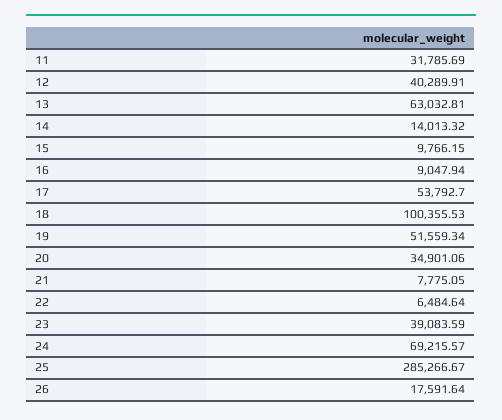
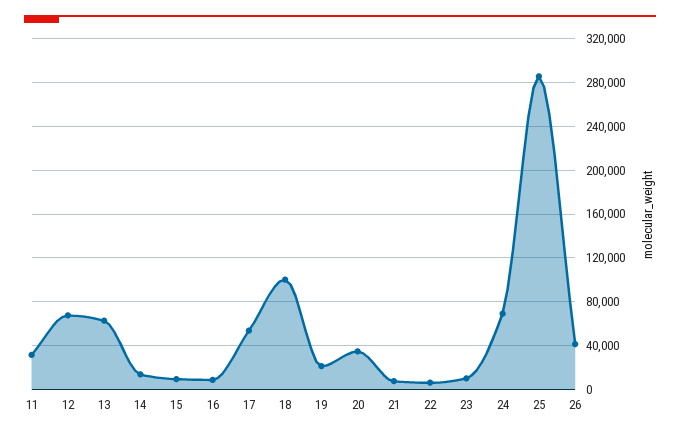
12: 40289.91 -> 70000
19: 51559.34 -> 20000
23: 39083.59 -> 10000
26: 17591.64 -> 40000

